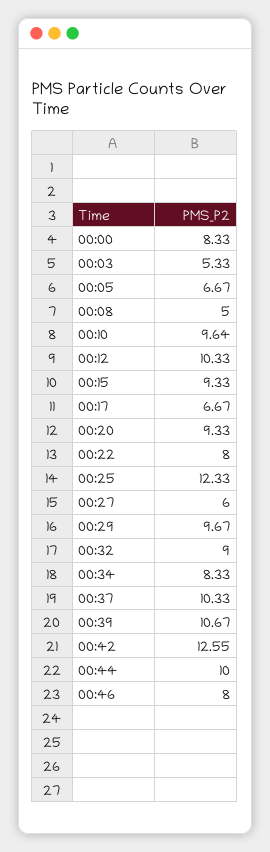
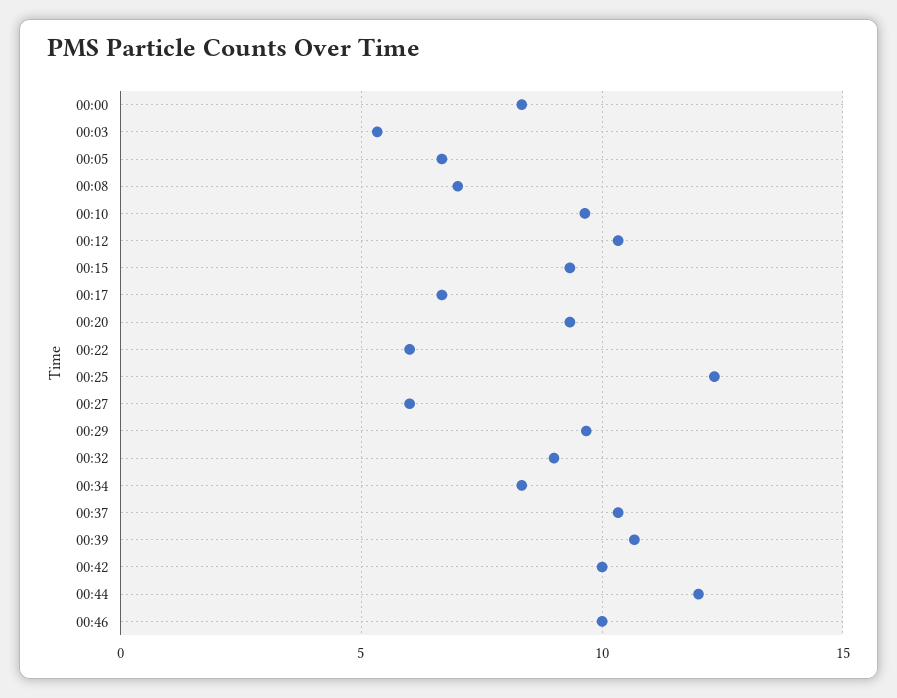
00:08: 5 -> 7
00:22: 8 -> 6
00:42: 12.55 -> 10
00:44: 10 -> 12
00:46: 8 -> 10

